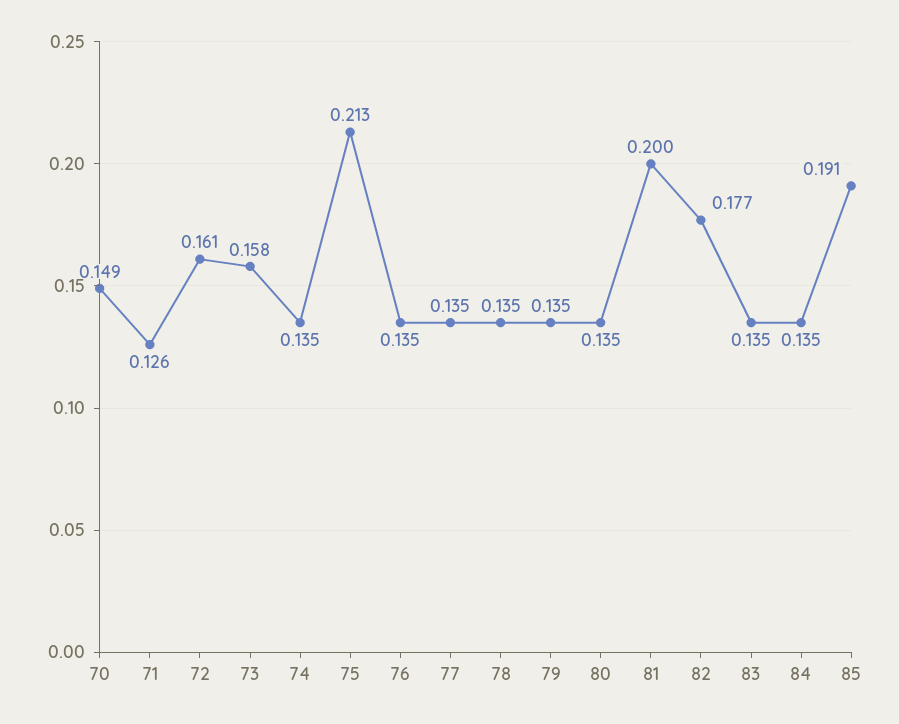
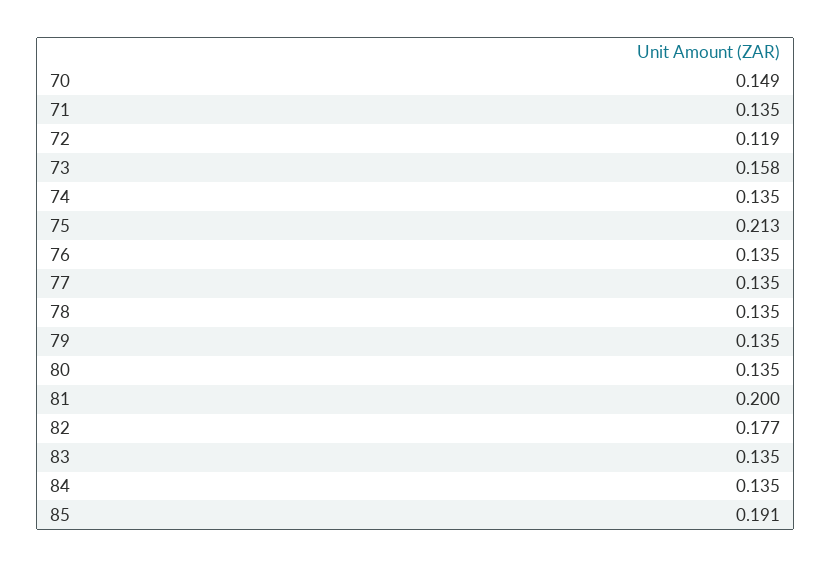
71: 0.126 -> 0.135
72: 0.161 -> 0.119

